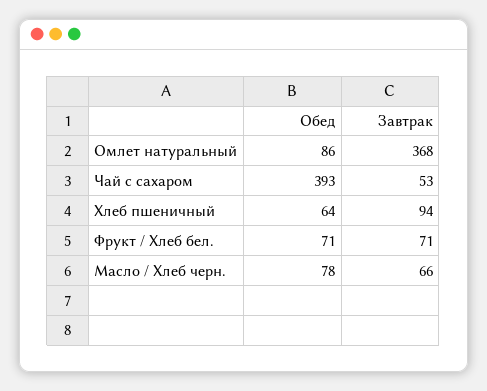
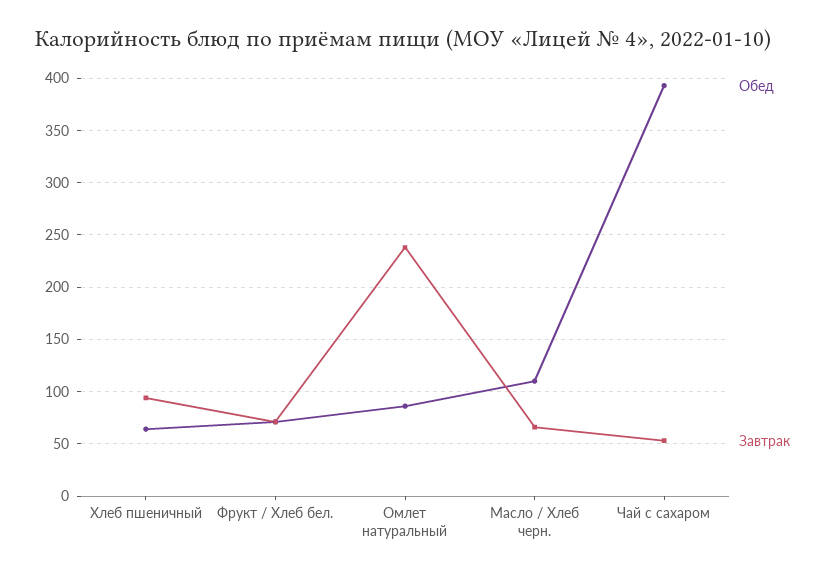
Завтрак, Омлет натуральный: 368 -> 240
Обед, Масло / Хлеб черн.: 78 -> 110

